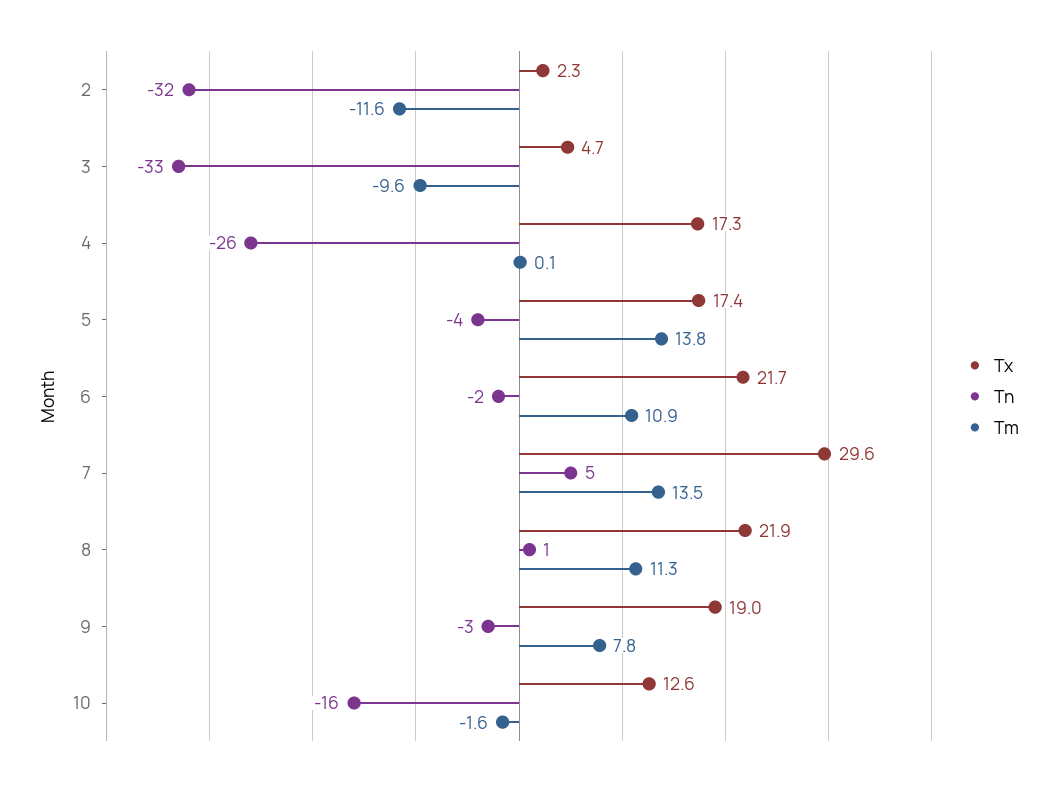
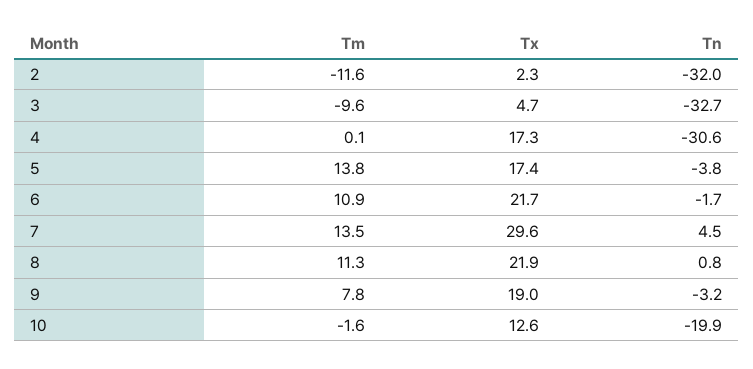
Tn, 4: -26 -> -30.6
Tn, 10: -16 -> -19.9

